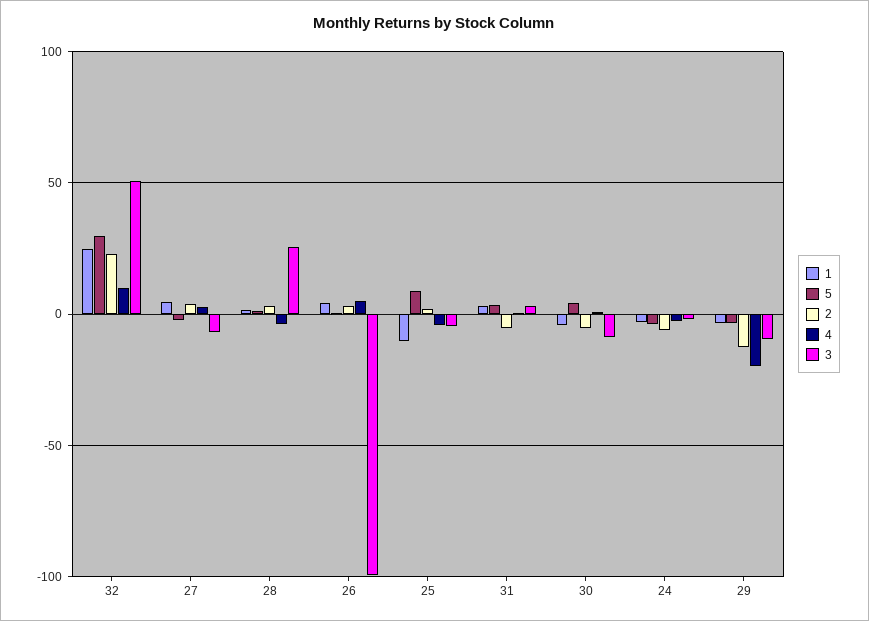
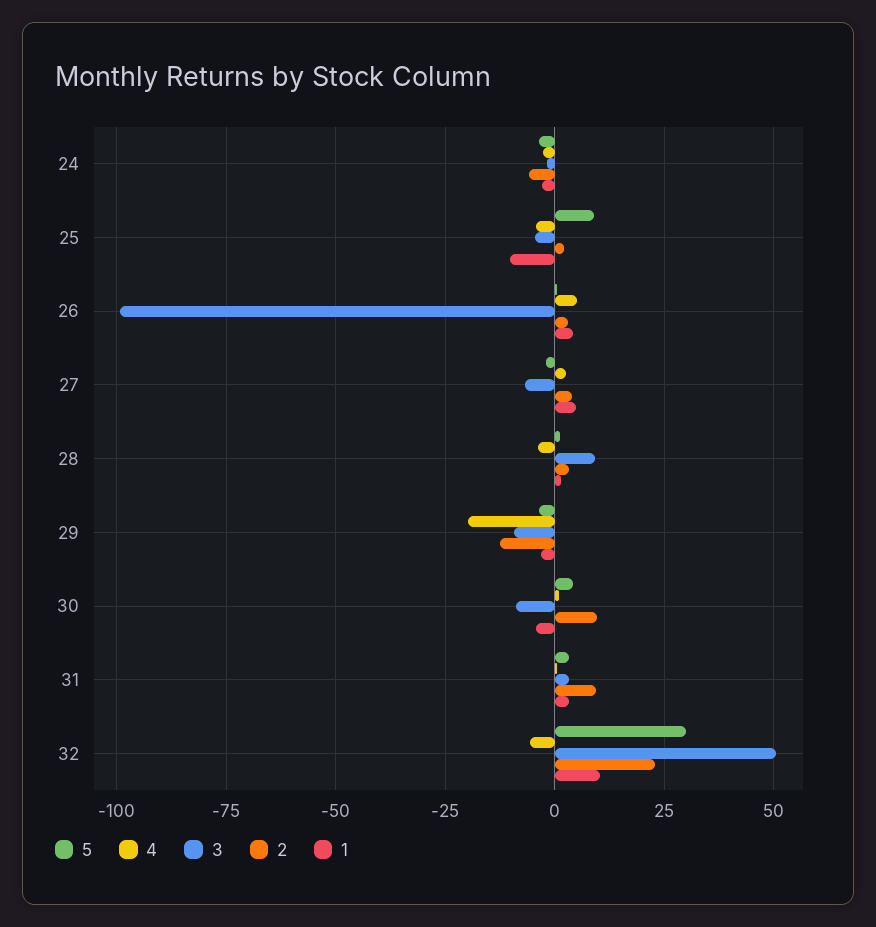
1, 32: 25 -> 10
4, 32: 10 -> -5
3, 28: 25 -> 10
2, 31: -5 -> 10
2, 30: -5 -> 10

